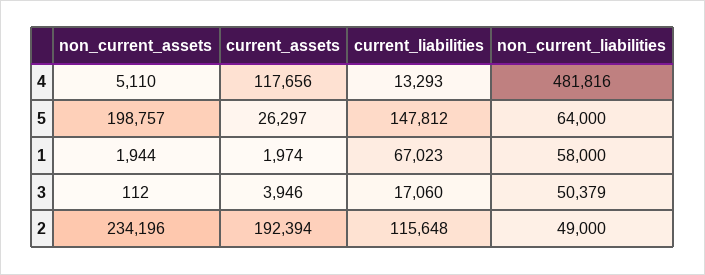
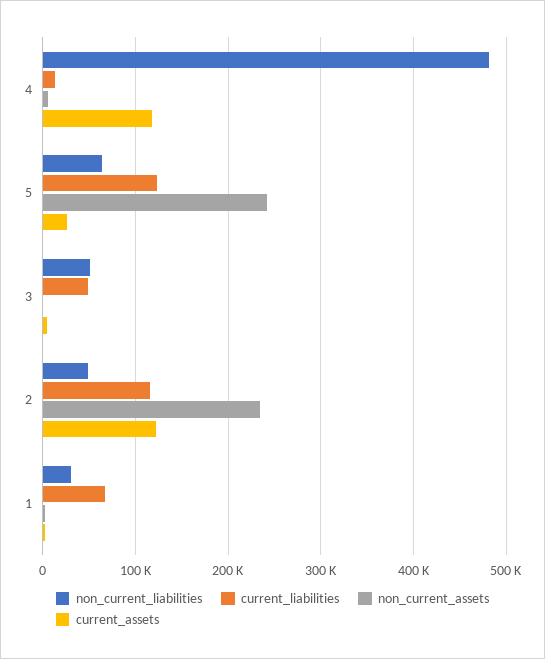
non_current_assets, 5: 198757 -> 240000
current_liabilities, 5: 147812 -> 120000
non_current_liabilities, 1: 58000 -> 30000
current_liabilities, 3: 17060 -> 50000
current_assets, 2: 192394 -> 120000

